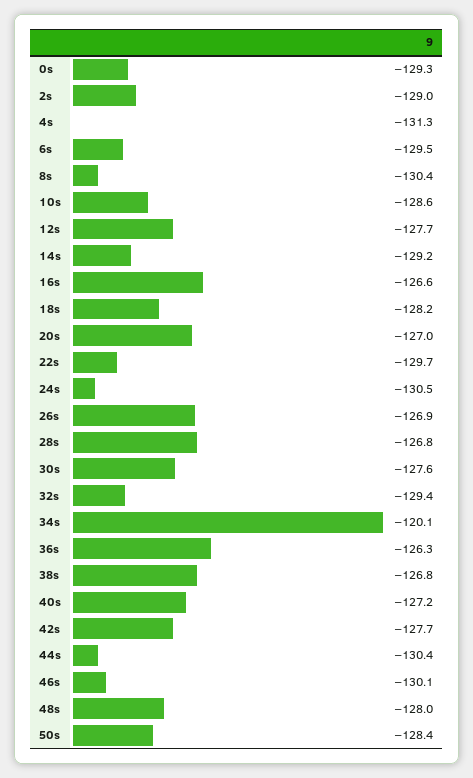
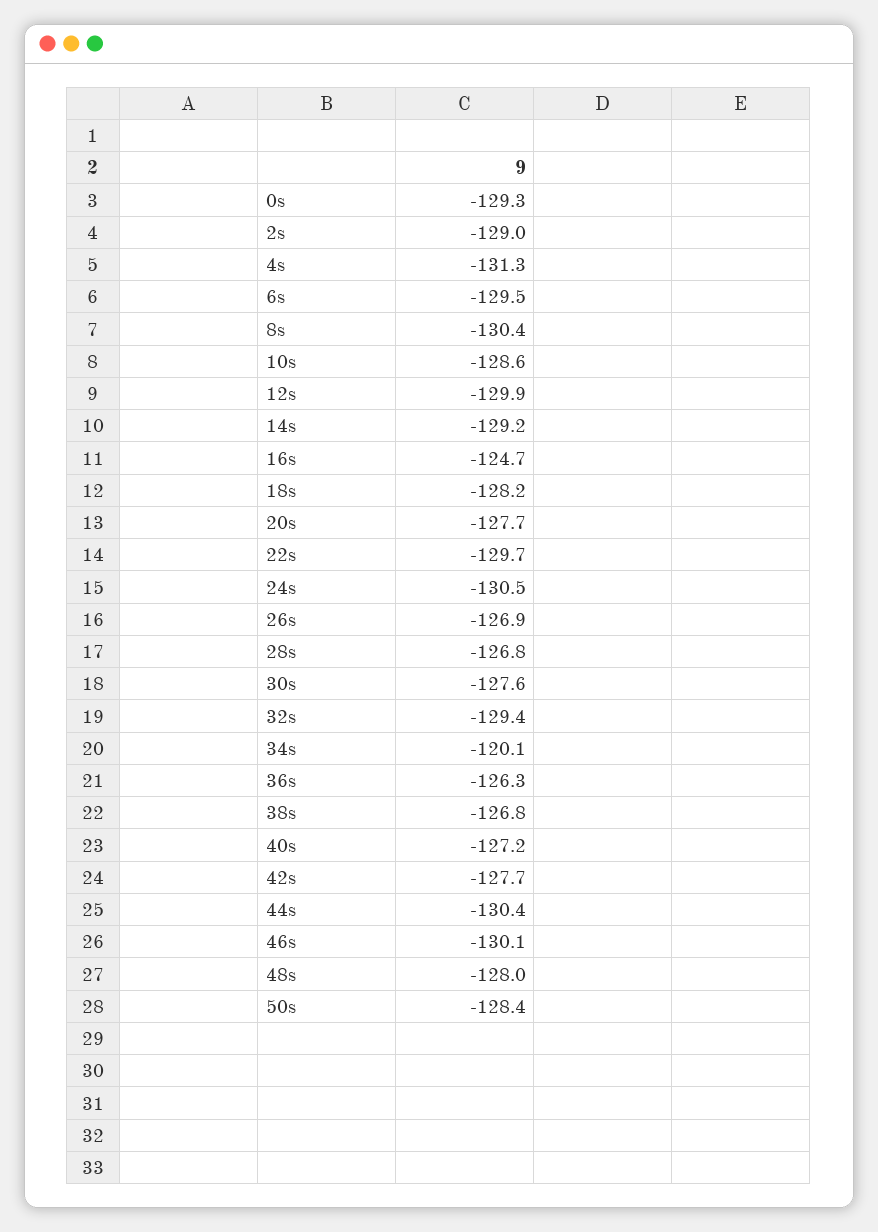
12s: -127.7 -> -129.9
16s: -126.6 -> -124.7
20s: -127 -> -127.7

